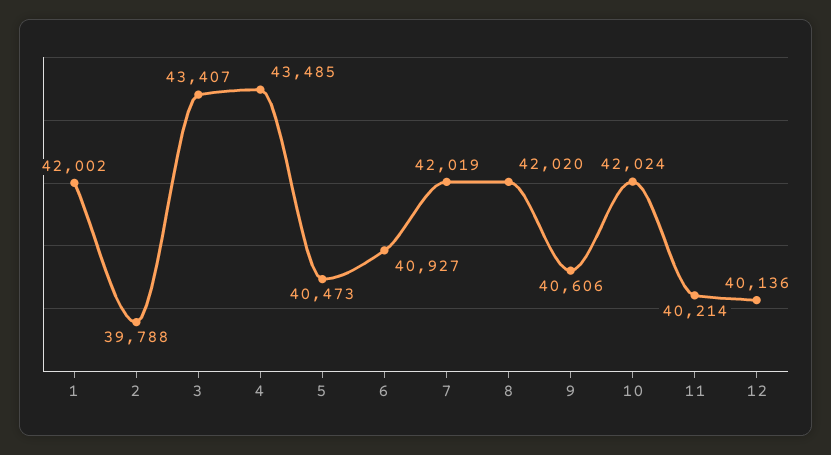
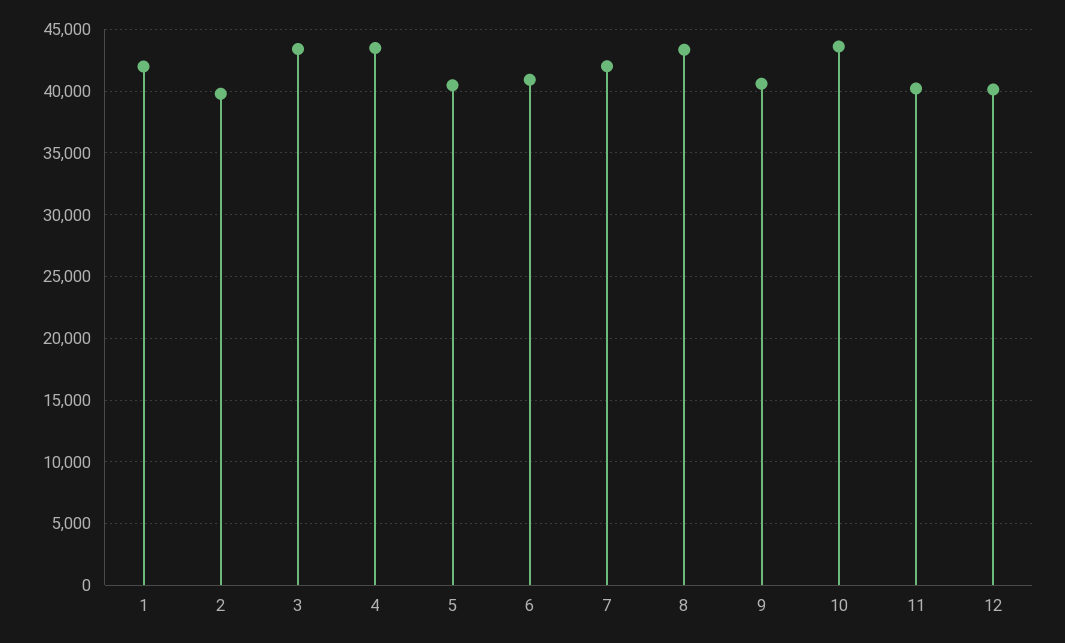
8: 42020 -> 43500
10: 42024 -> 43500

